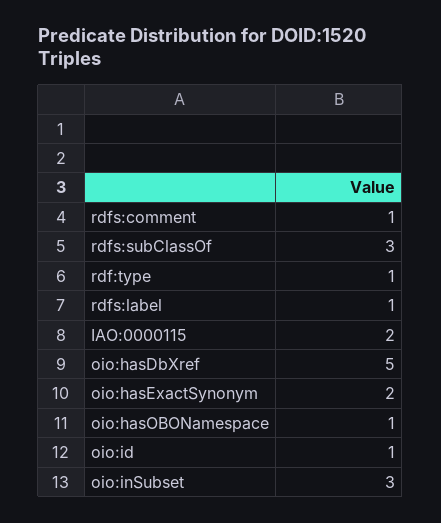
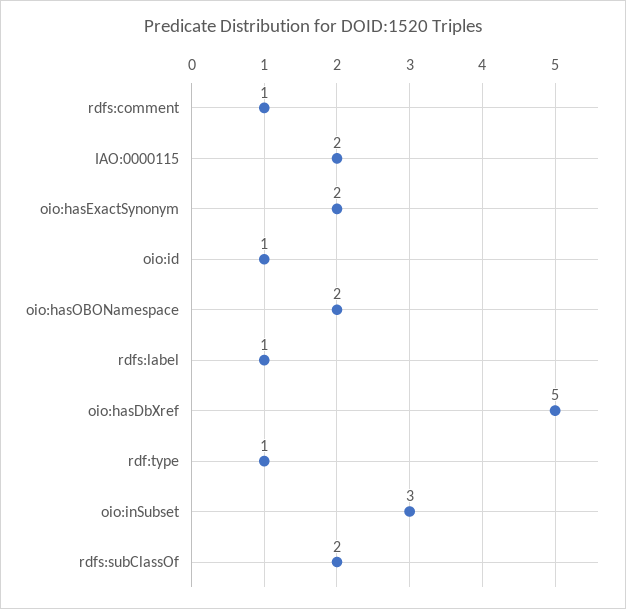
rdfs:subClassOf: 3 -> 2
oio:hasOBONamespace: 1 -> 2

